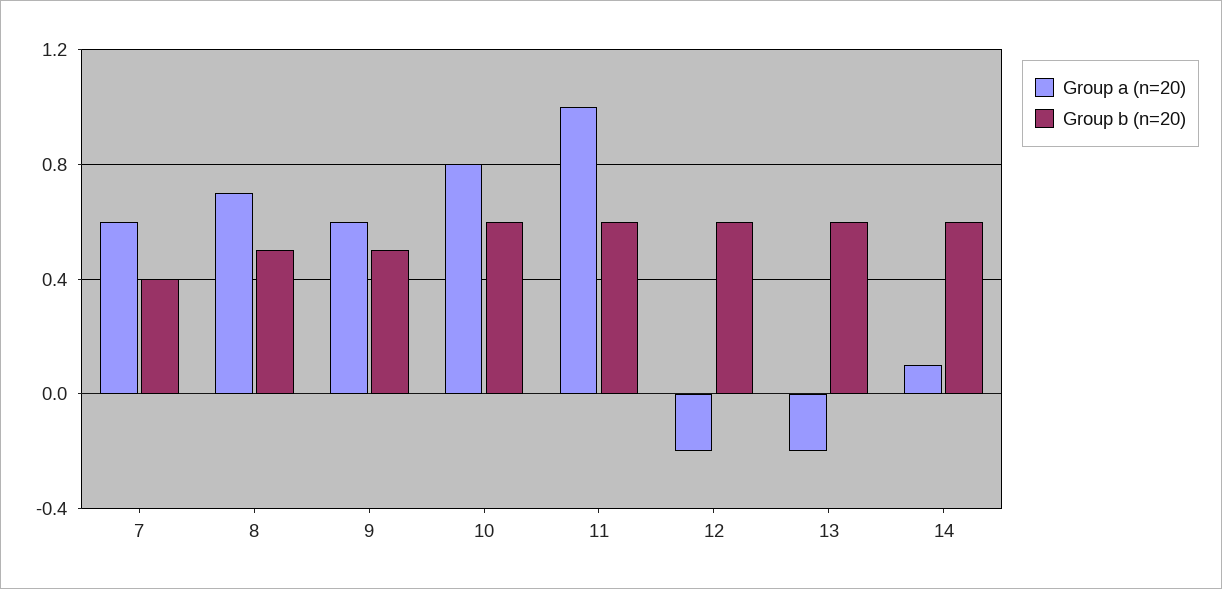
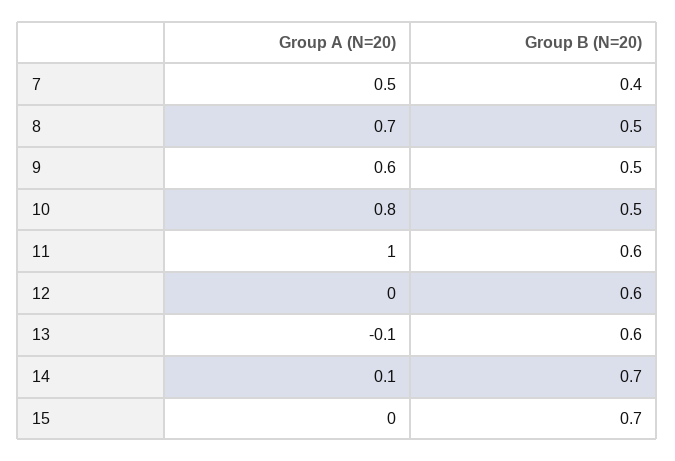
Group a (n=20), 7: 0.6 -> 0.5
Group b (n=20), 10: 0.6 -> 0.5
Group a (n=20), 12: -0.2 -> 0
Group a (n=20), 13: -0.2 -> -0.1
Group b (n=20), 14: 0.6 -> 0.7
Group a (n=20), 15: none -> 0
Group b (n=20), 15: none -> 0.7

